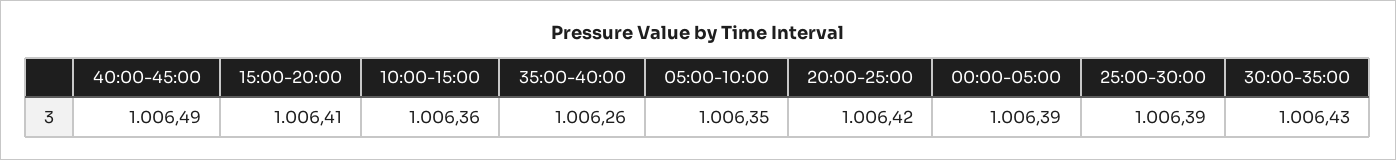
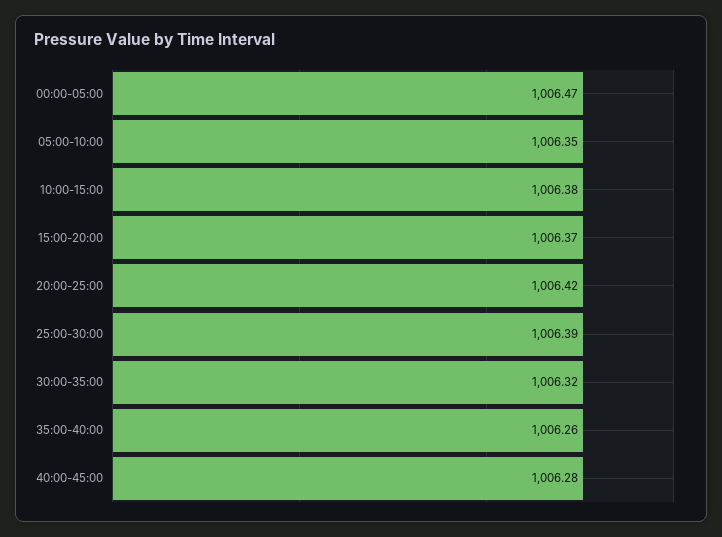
40:00-45:00: 1006.49 -> 1006.28
15:00-20:00: 1006.41 -> 1006.37
10:00-15:00: 1006.36 -> 1006.38
00:00-05:00: 1006.39 -> 1006.47
30:00-35:00: 1006.43 -> 1006.32

